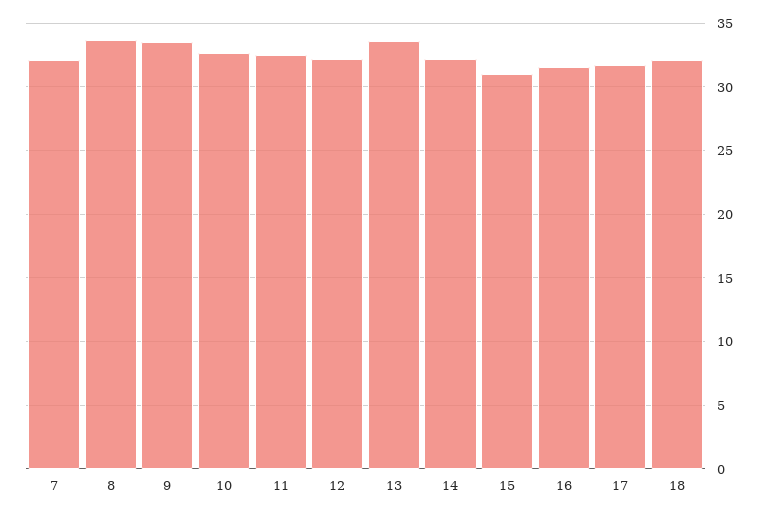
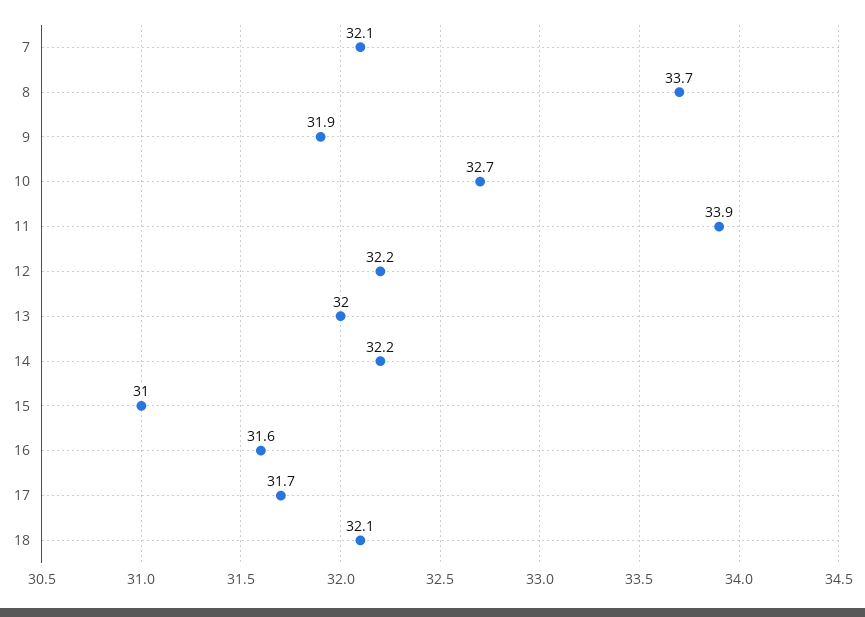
9: 33.5 -> 31.9
11: 32.5 -> 33.9
13: 33.5 -> 32

